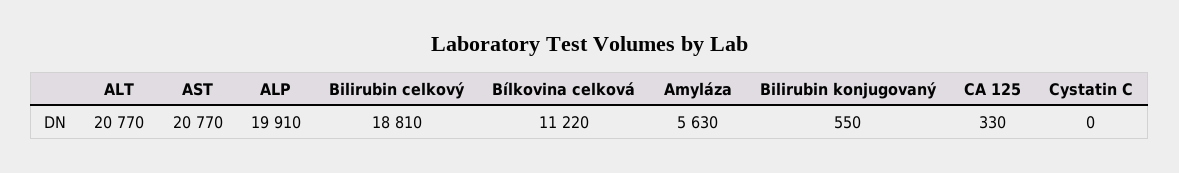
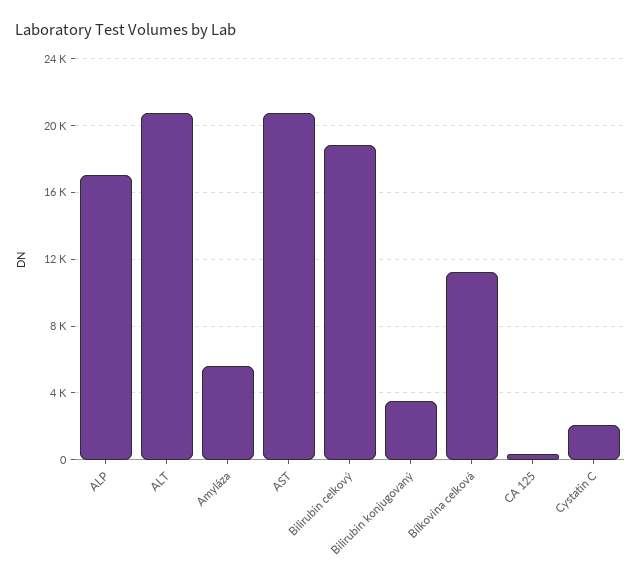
ALP: 19910 -> 17000
Bilirubin konjugovaný: 550 -> 3500
Cystatin C: 0 -> 2000

